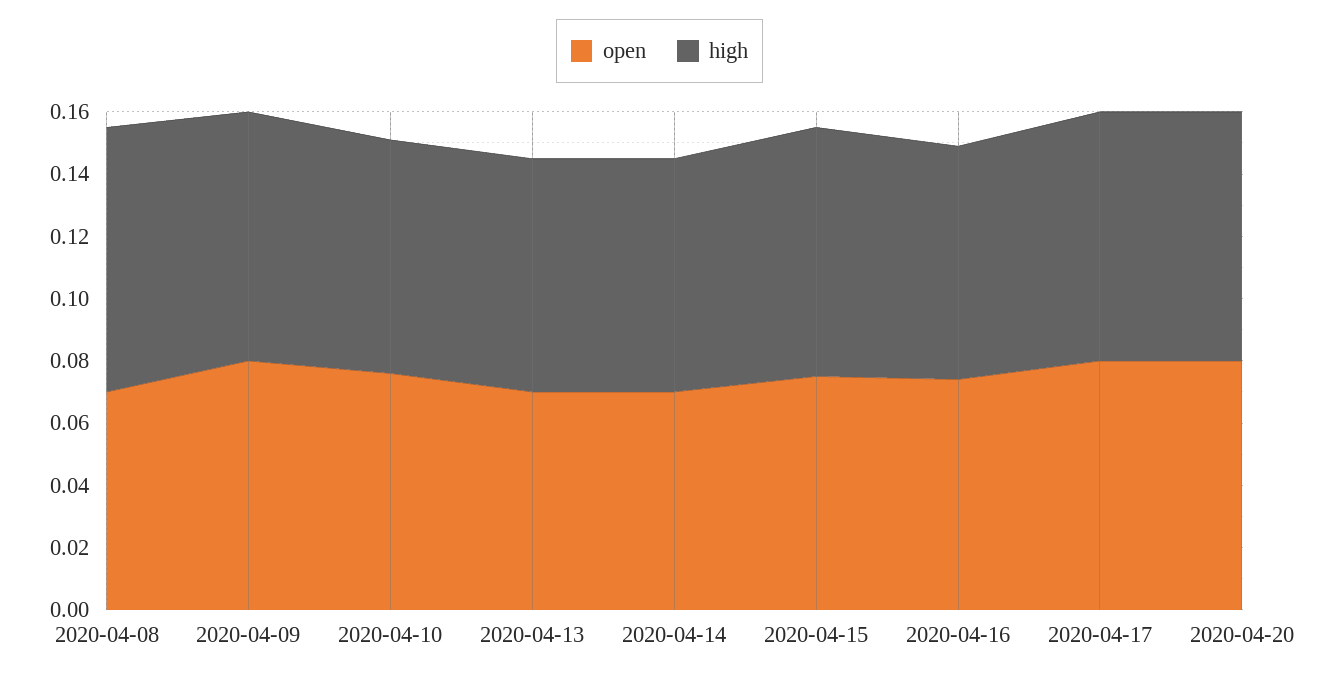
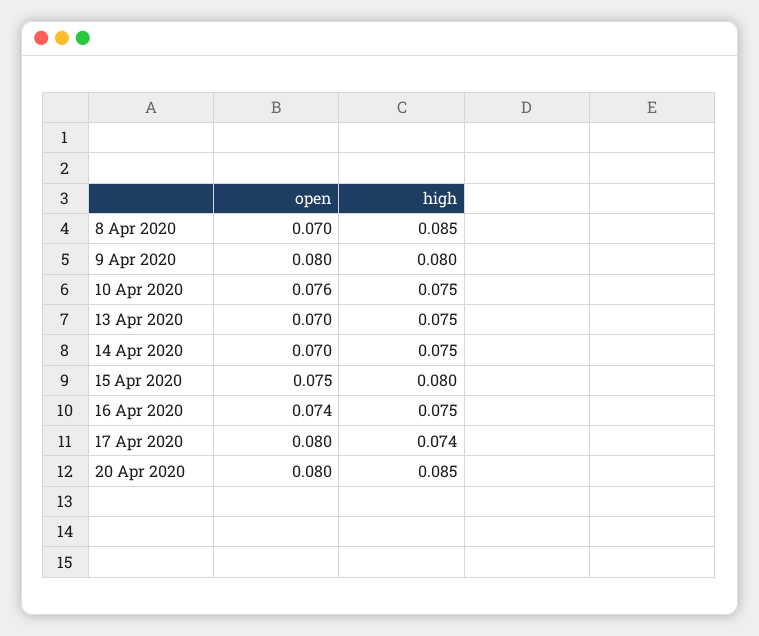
high, 2020-04-17: 0.08 -> 0.074
high, 2020-04-20: 0.08 -> 0.085

